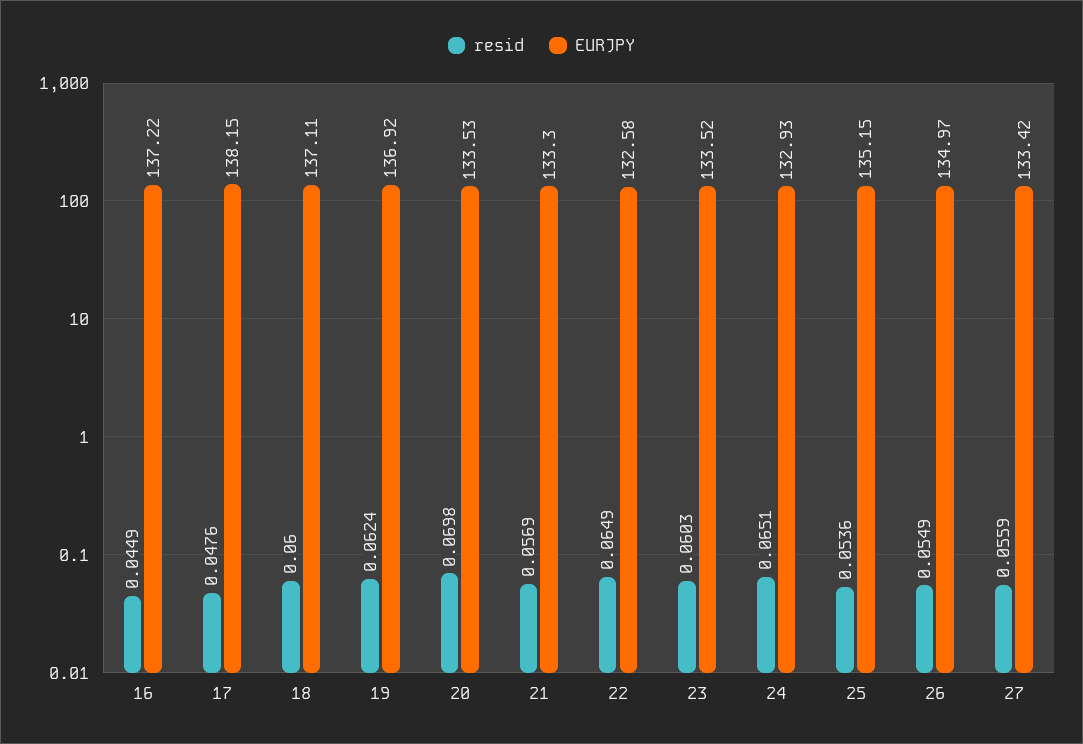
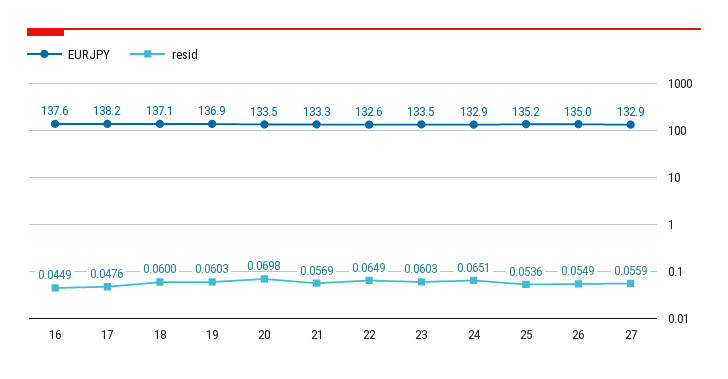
EURJPY, 16: 137.22 -> 137.6
resid, 19: 0.0624 -> 0.0603
EURJPY, 27: 133.42 -> 132.9

